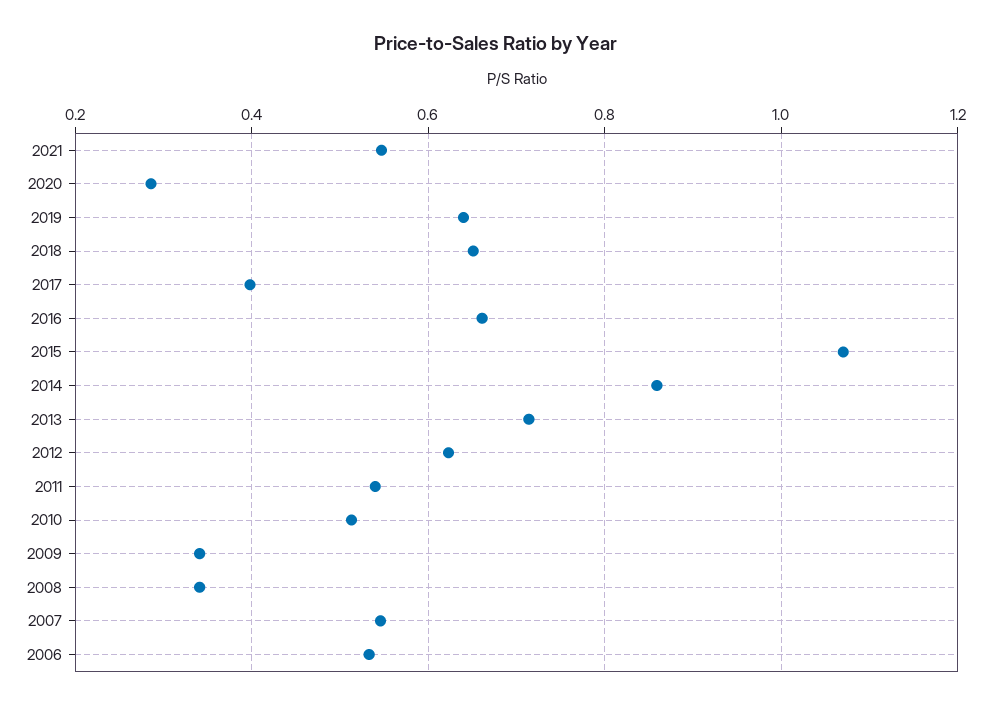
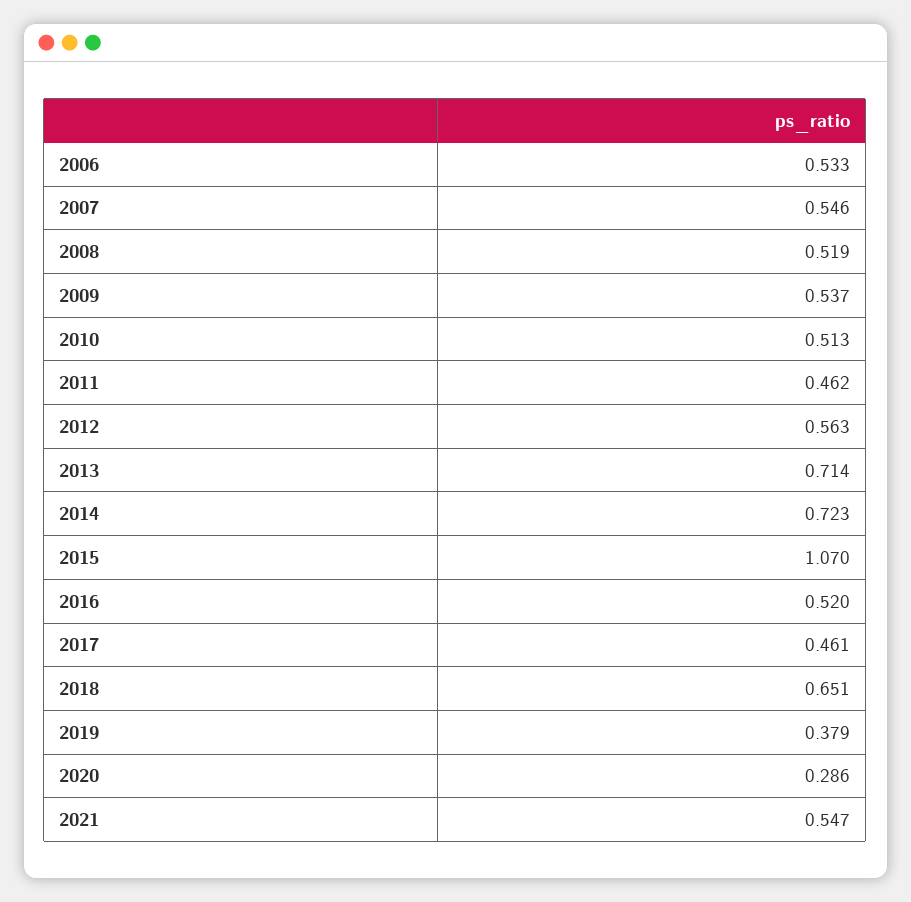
2019: 0.64 -> 0.379
2017: 0.4 -> 0.461
2016: 0.66 -> 0.52
2014: 0.86 -> 0.723
2012: 0.62 -> 0.563
2011: 0.54 -> 0.462
2009: 0.34 -> 0.537
2008: 0.34 -> 0.519

